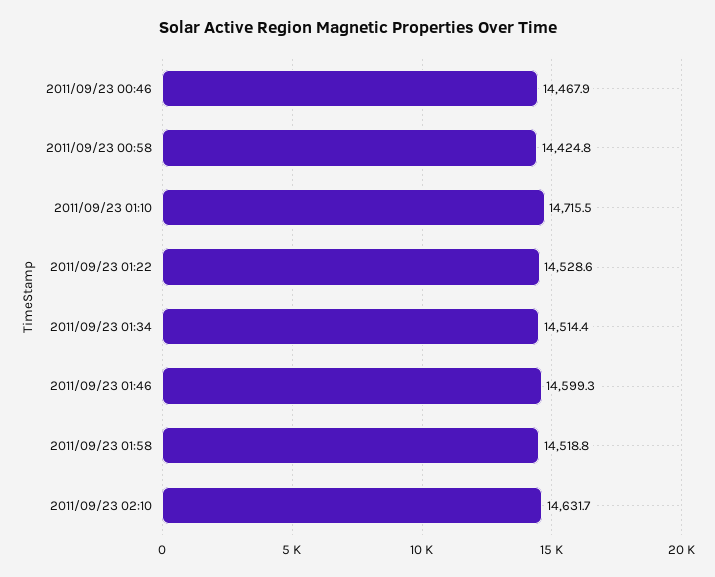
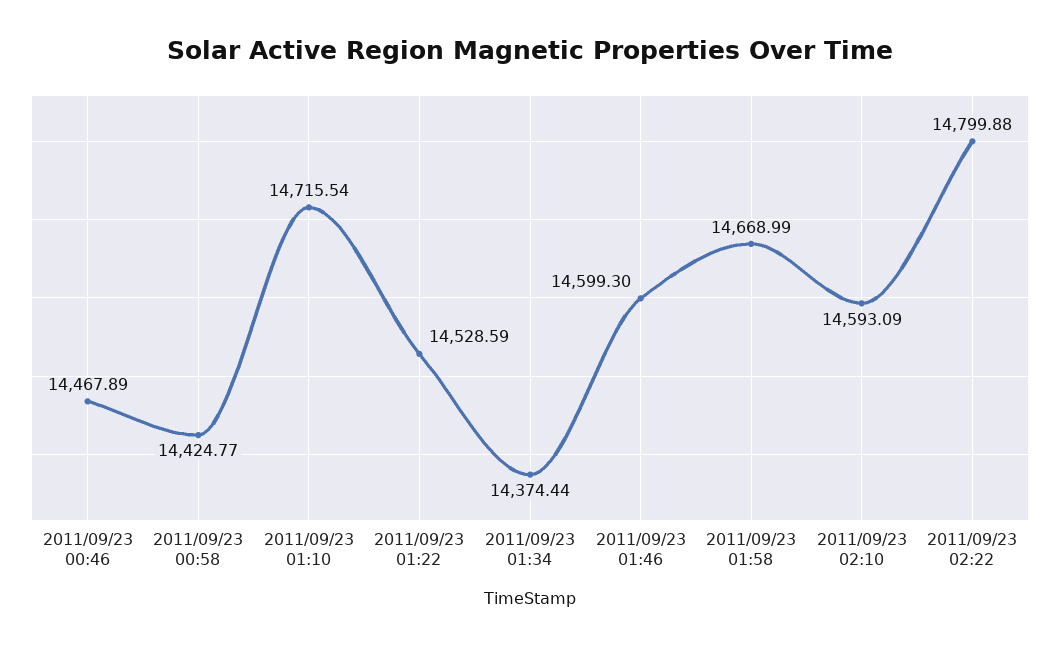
2011/09/23 01:34: 14514.4 -> 14374.44
2011/09/23 01:58: 14518.8 -> 14668.99
2011/09/23 02:10: 14631.7 -> 14593.09
2011/09/23 02:22: none -> 14799.88

